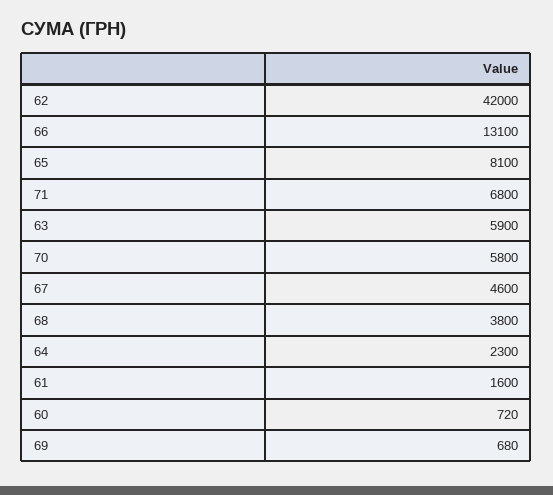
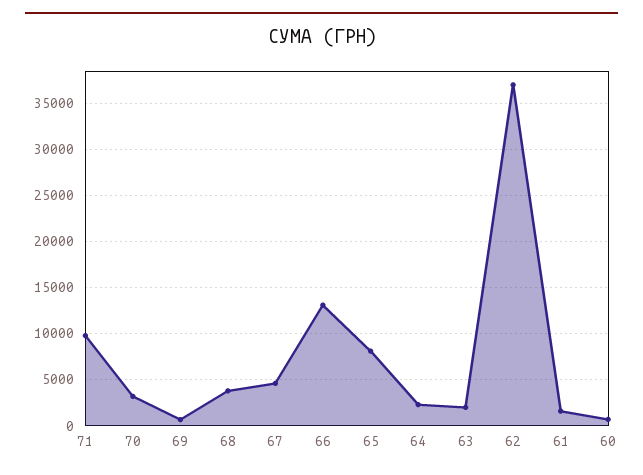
62: 42000 -> 37000
71: 6800 -> 10000
63: 5900 -> 2000
70: 5800 -> 3000

